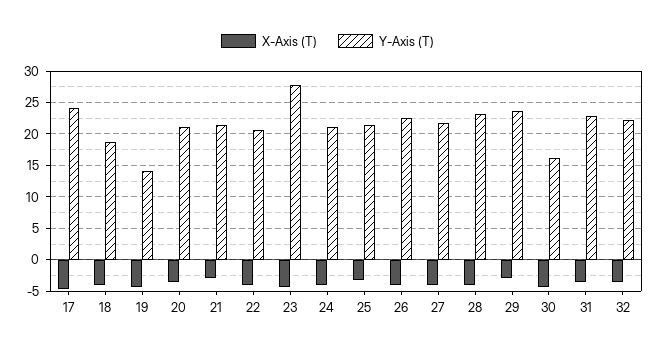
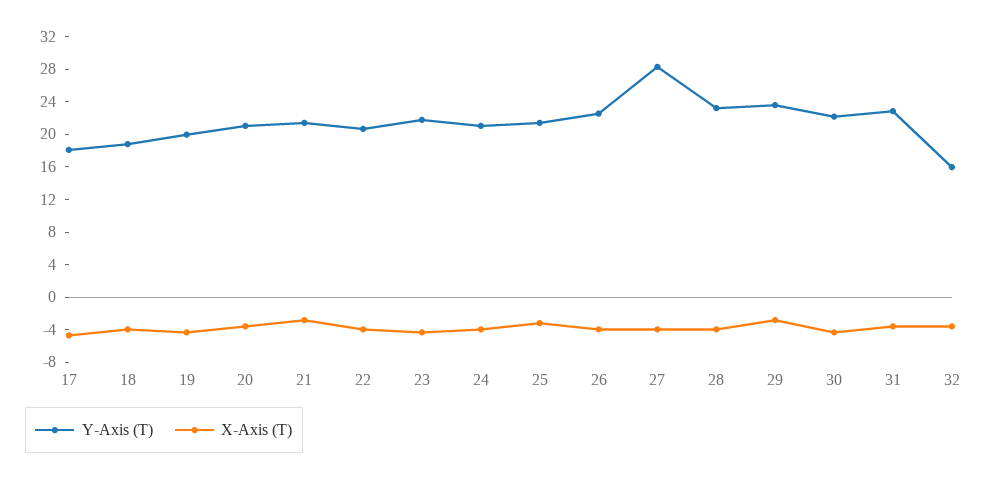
Y-Axis (T), 17: 24 -> 18
Y-Axis (T), 19: 14 -> 20
Y-Axis (T), 23: 28 -> 22
Y-Axis (T), 27: 22 -> 28
Y-Axis (T), 30: 16 -> 22
Y-Axis (T), 32: 22 -> 16

